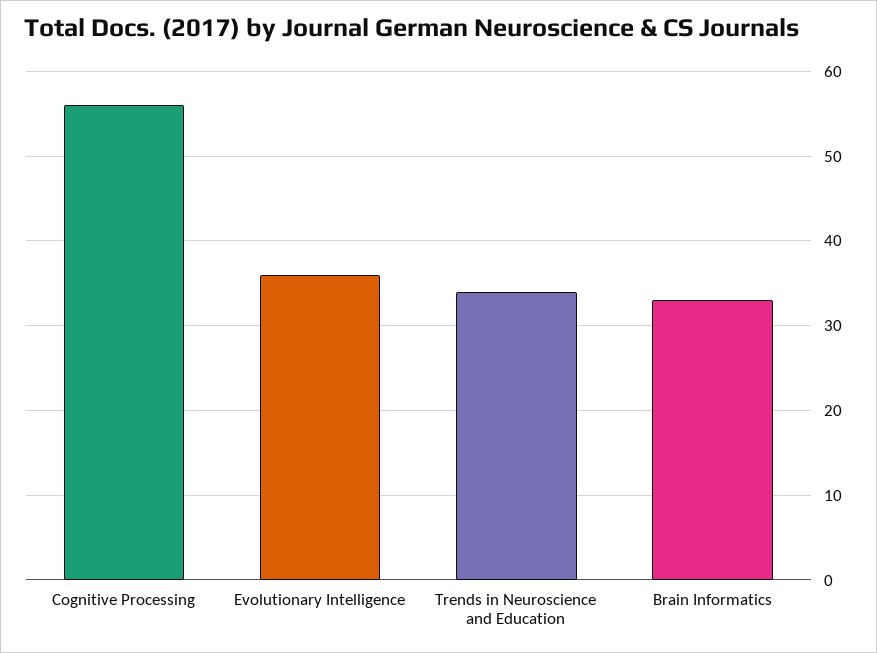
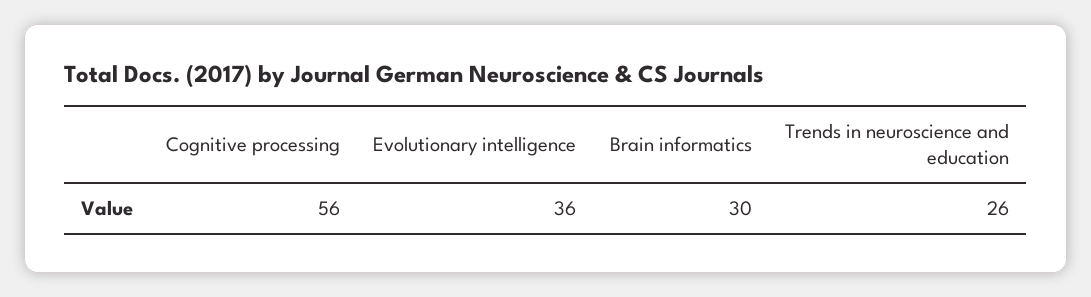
Trends in Neuroscience and Education: 34 -> 26
Brain Informatics: 33 -> 30

